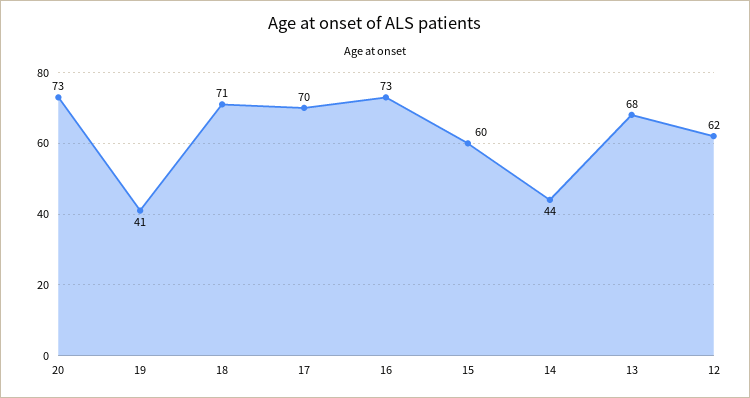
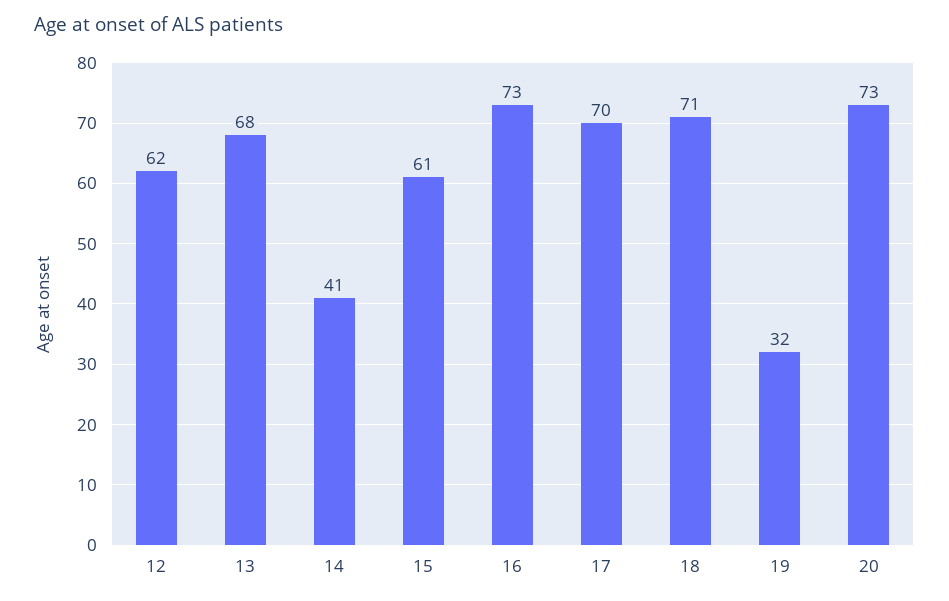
19: 41 -> 32
15: 60 -> 61
14: 44 -> 41

